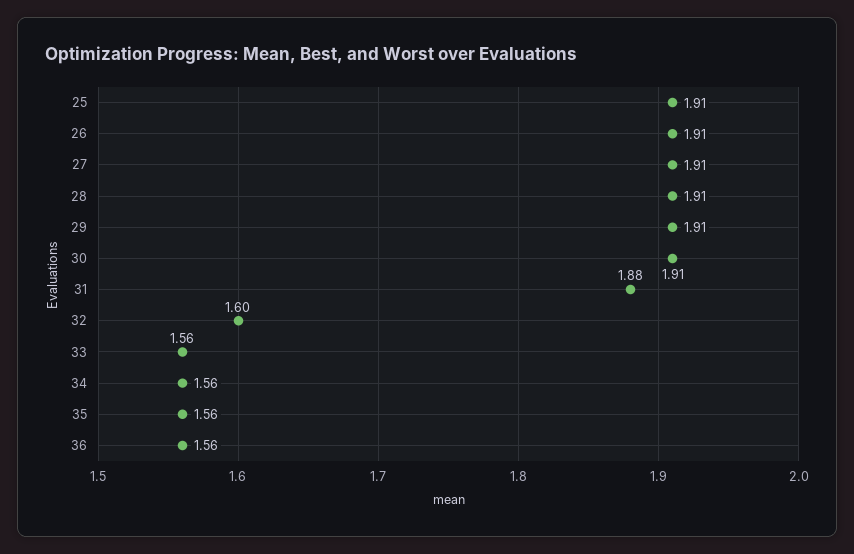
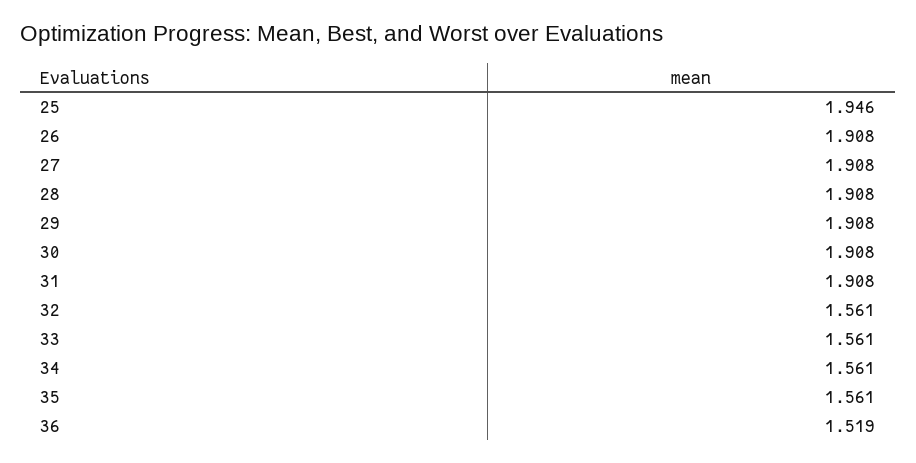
25: 1.91 -> 1.946
31: 1.88 -> 1.908
32: 1.6 -> 1.561
36: 1.56 -> 1.519

